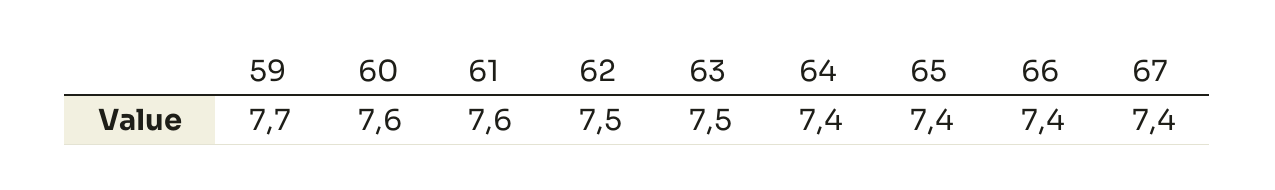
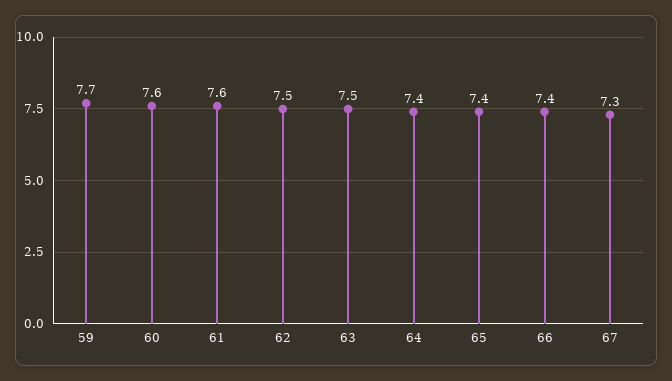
67: 7.4 -> 7.3

